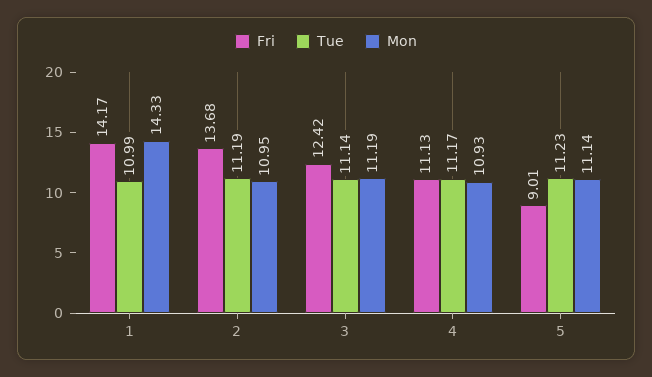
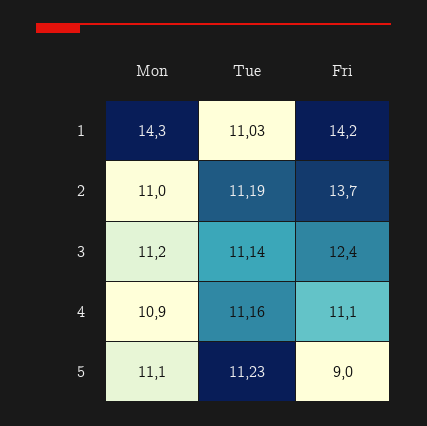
Tue, 1: 10.99 -> 11.03
Tue, 4: 11.17 -> 11.16

